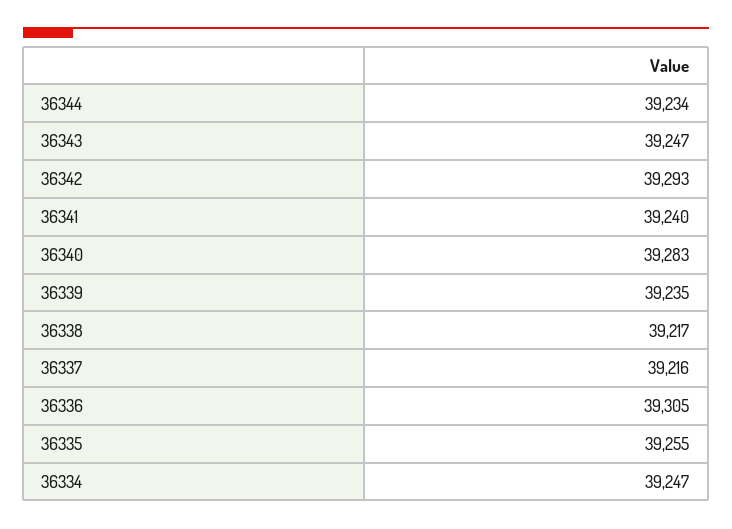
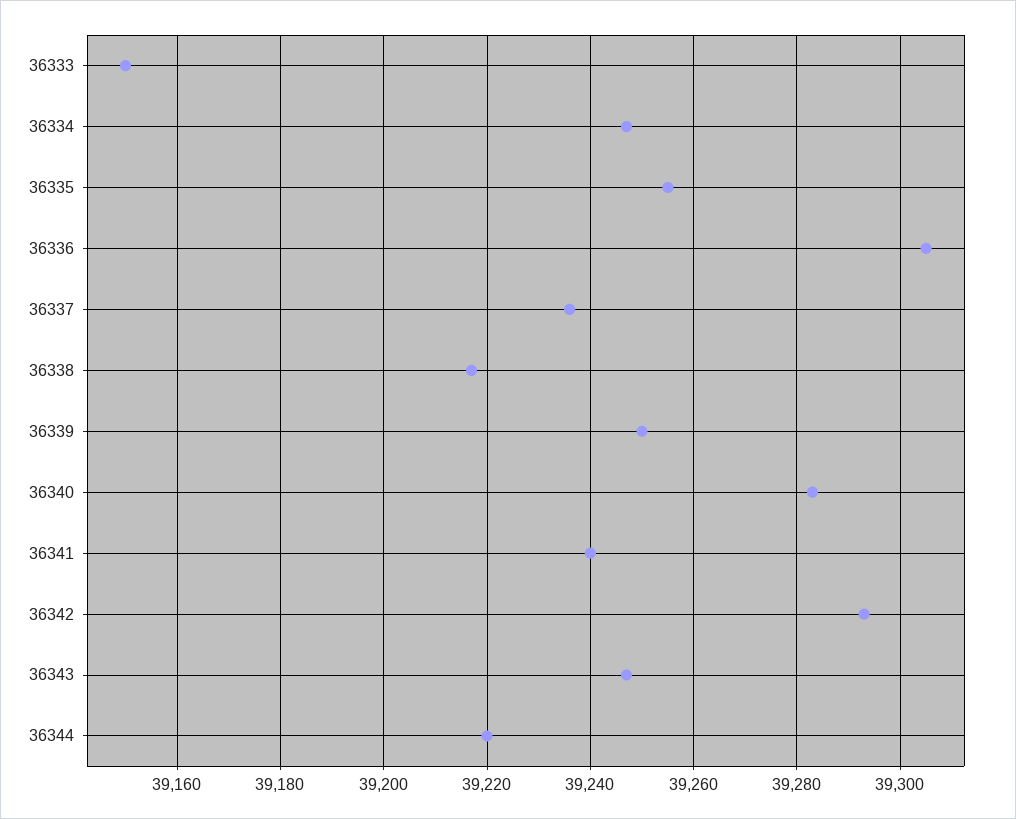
36344: 39234 -> 39220
36339: 39235 -> 39250
36337: 39216 -> 39235
36333: none -> 39150

